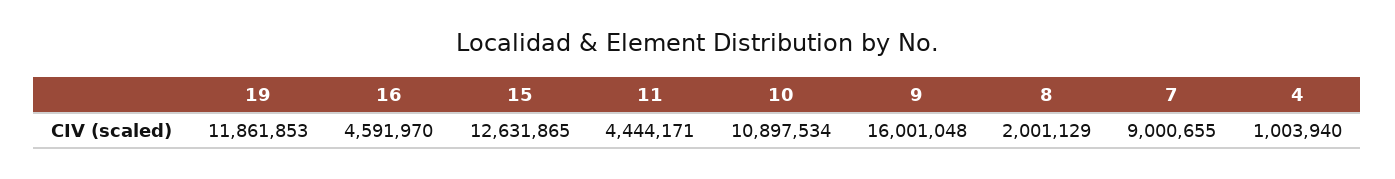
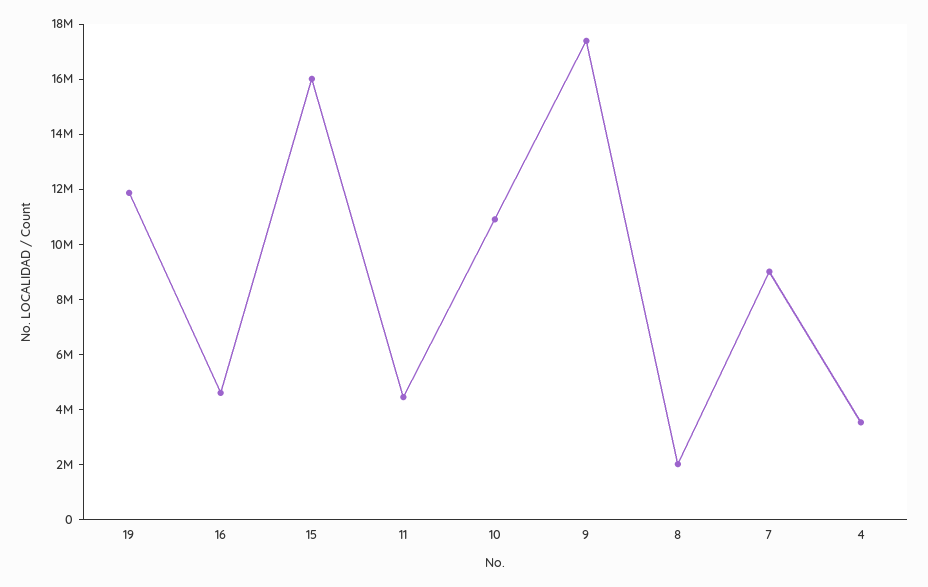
15: 12631865 -> 16000000
9: 16001048 -> 17500000
4: 1003940 -> 3500000

